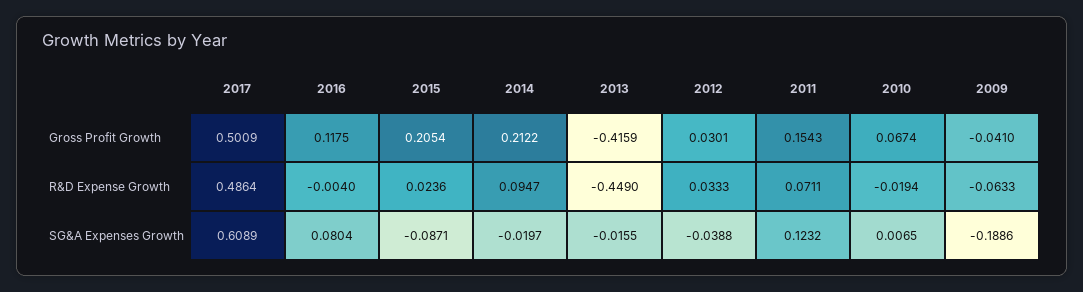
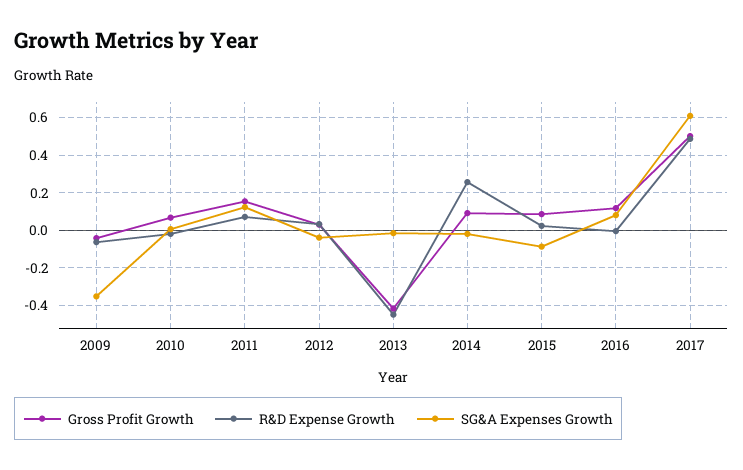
Gross Profit Growth, 2015: 0.2054 -> 0.1
Gross Profit Growth, 2014: 0.2122 -> 0.1
R&D Expense Growth, 2014: 0.0947 -> 0.25
SG&A Expenses Growth, 2009: -0.1886 -> -0.35

